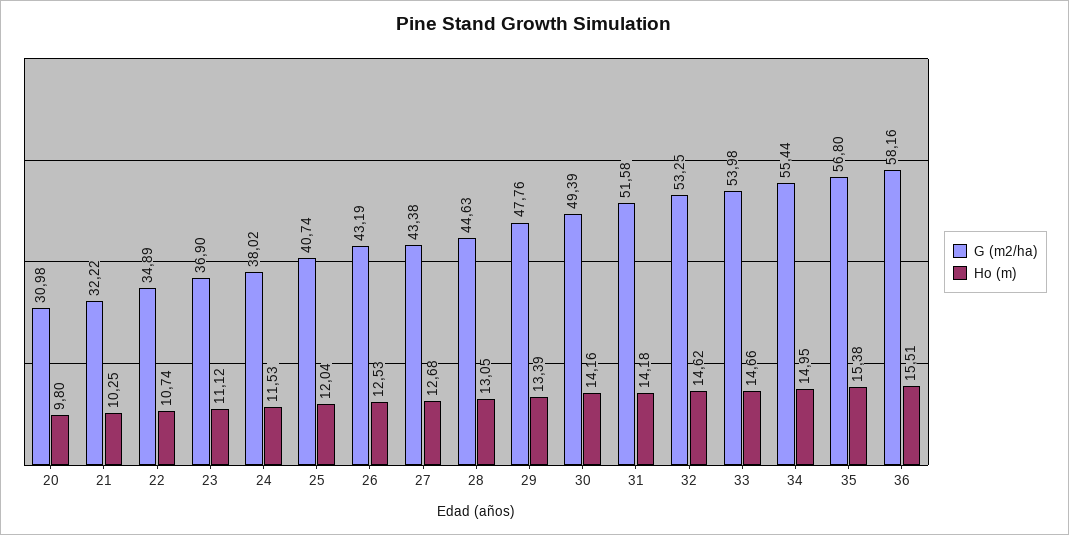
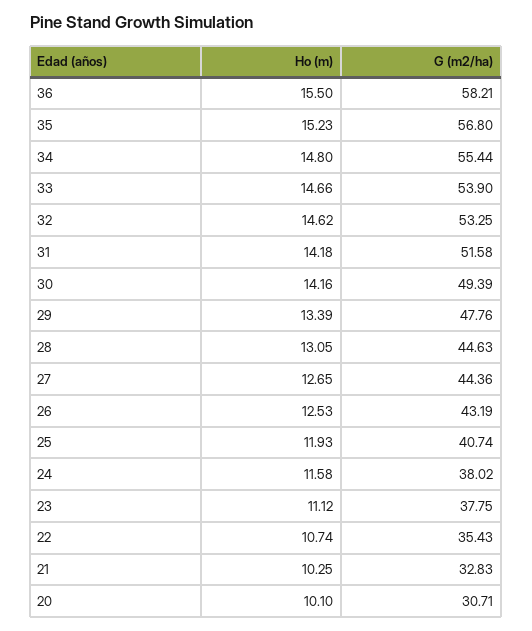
G (m2/ha), 20: 30.98 -> 30.71
Ho (m), 20: 9.8 -> 10.1
G (m2/ha), 21: 32.22 -> 32.83
G (m2/ha), 22: 34.89 -> 35.43
G (m2/ha), 23: 36.9 -> 37.75
Ho (m), 24: 11.53 -> 11.58
Ho (m), 25: 12.04 -> 11.93
G (m2/ha), 27: 43.38 -> 44.36
Ho (m), 27: 12.68 -> 12.65
G (m2/ha), 33: 53.98 -> 53.9
Ho (m), 34: 14.95 -> 14.8
Ho (m), 35: 15.38 -> 15.23
G (m2/ha), 36: 58.16 -> 58.21
Ho (m), 36: 15.51 -> 15.5

